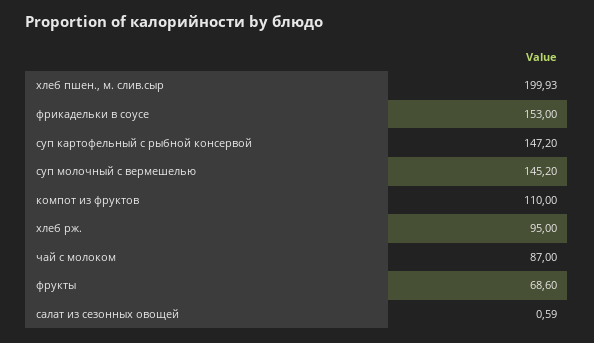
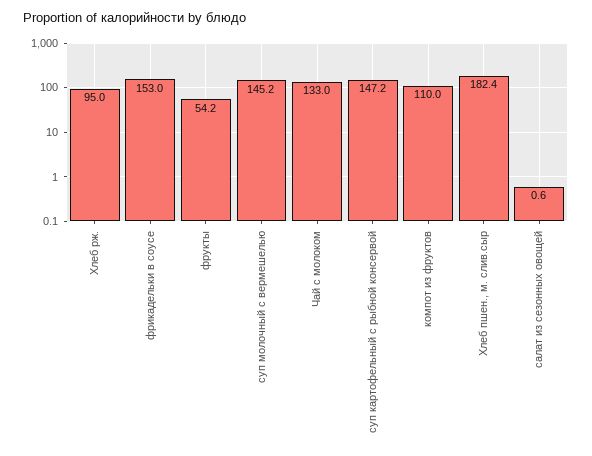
хлеб пшен., м. слив.сыр: 199.93 -> 182.4
чай с молоком: 87 -> 133
фрукты: 68.6 -> 54.2

